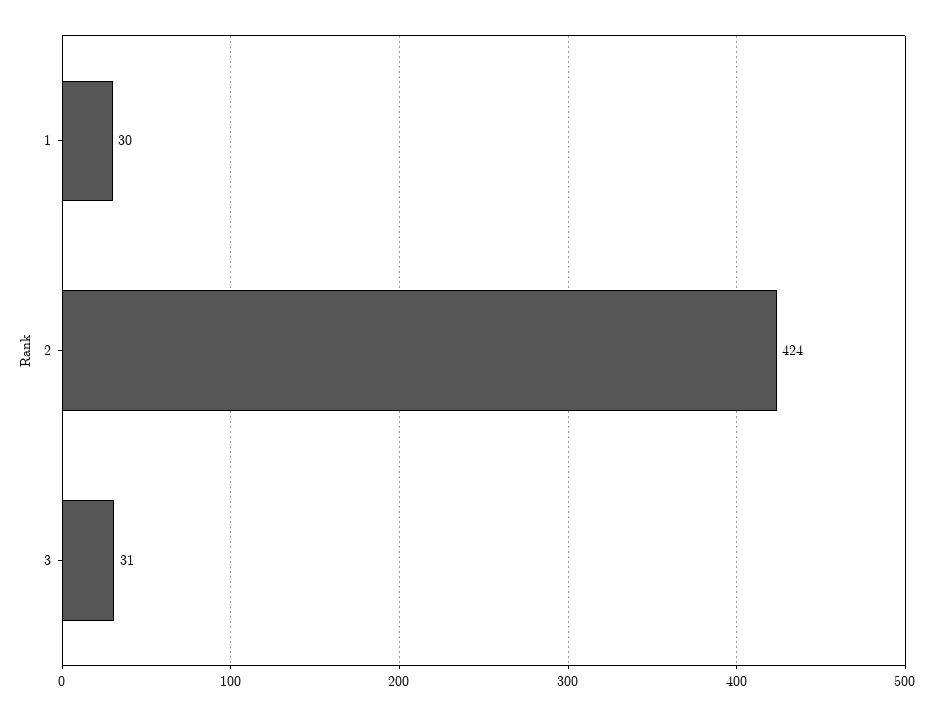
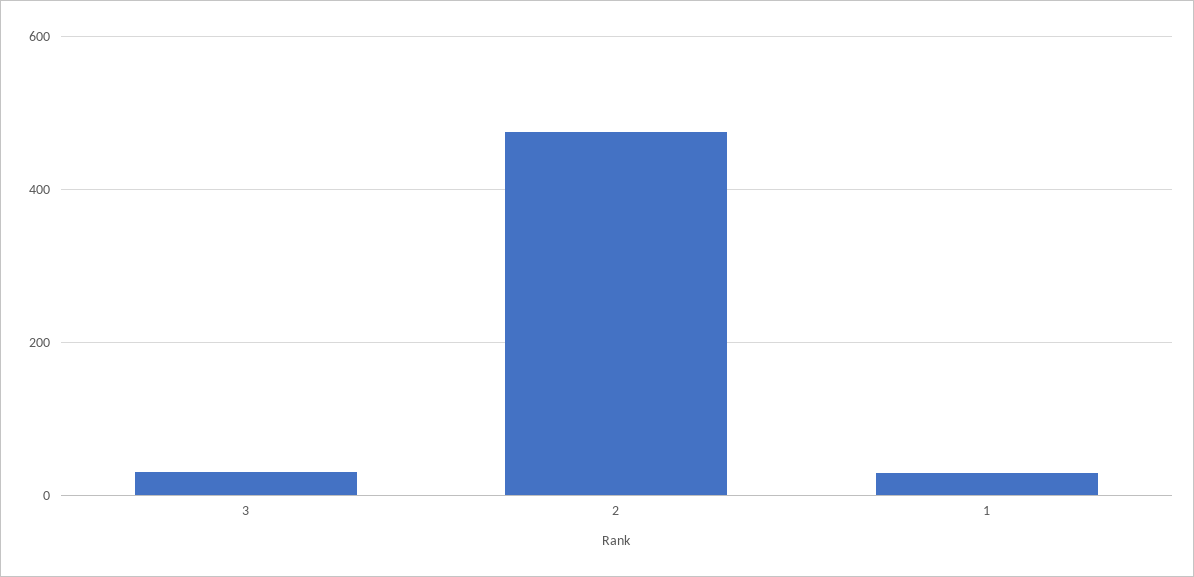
2: 424 -> 480

